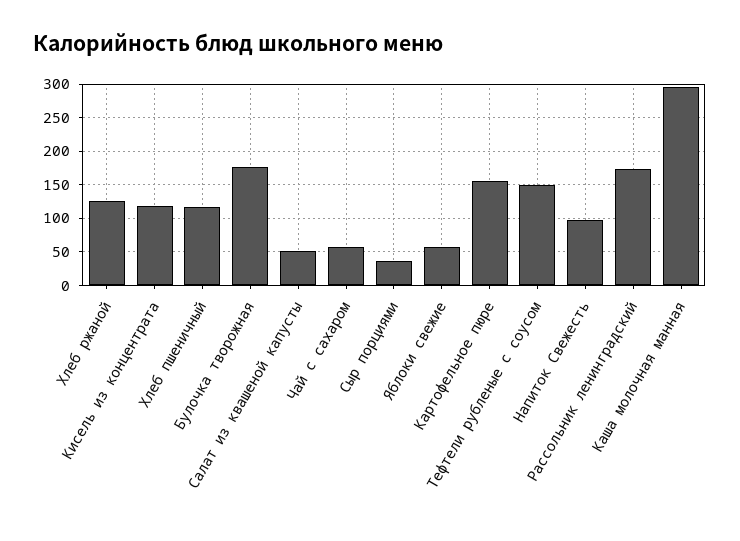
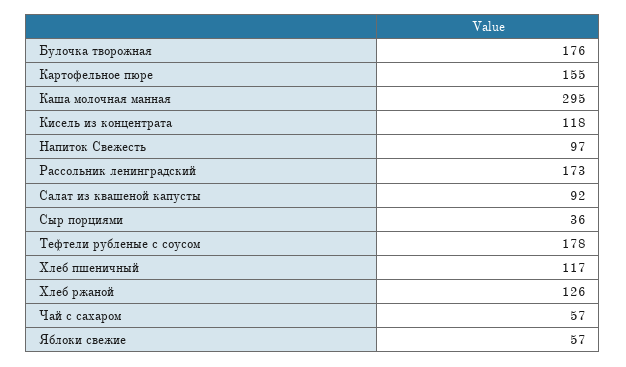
Салат из квашеной капусты: 50 -> 92
Тефтели рубленые с соусом: 150 -> 178

